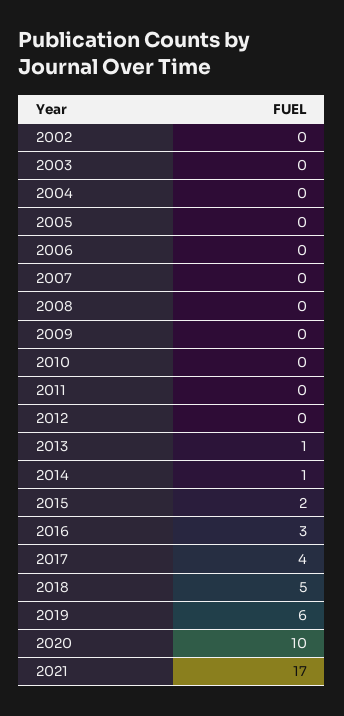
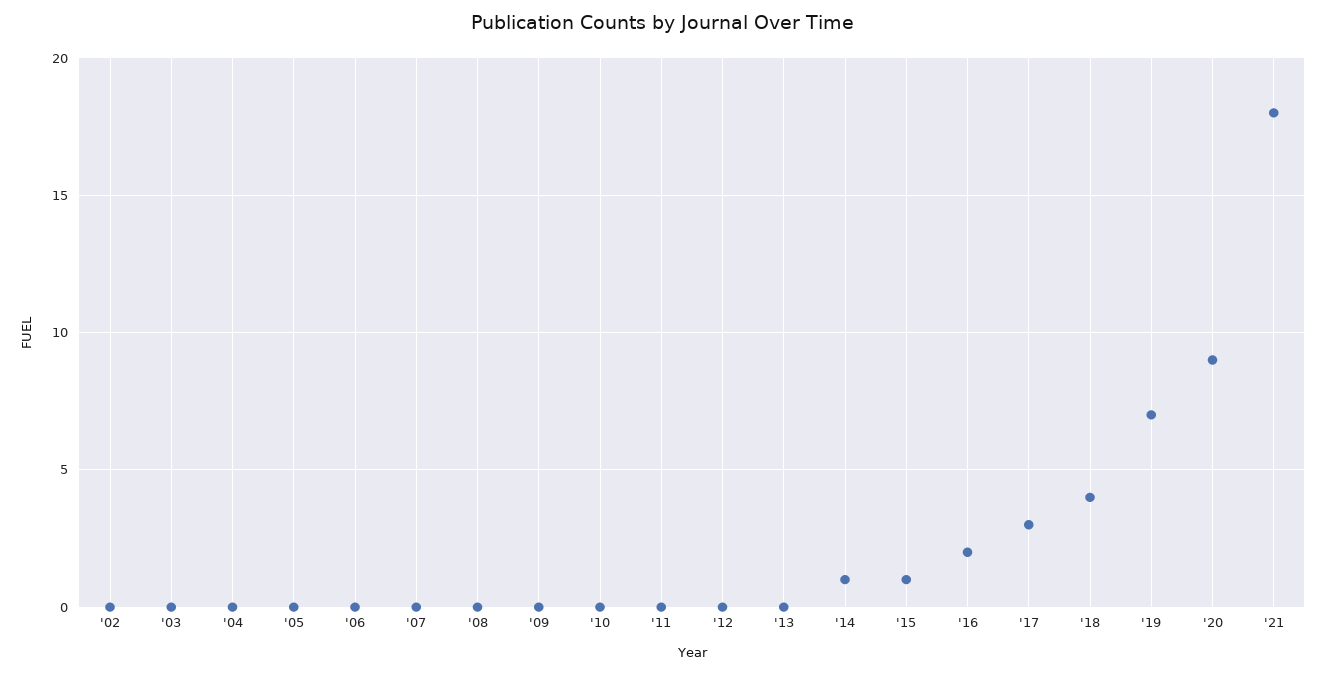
2013: 1 -> 0
2015: 2 -> 1
2016: 3 -> 2
2017: 4 -> 3
2018: 5 -> 4
2019: 6 -> 7
2020: 10 -> 9
2021: 17 -> 18

